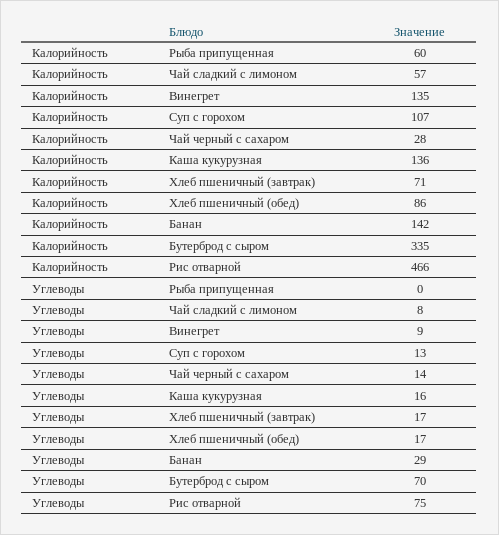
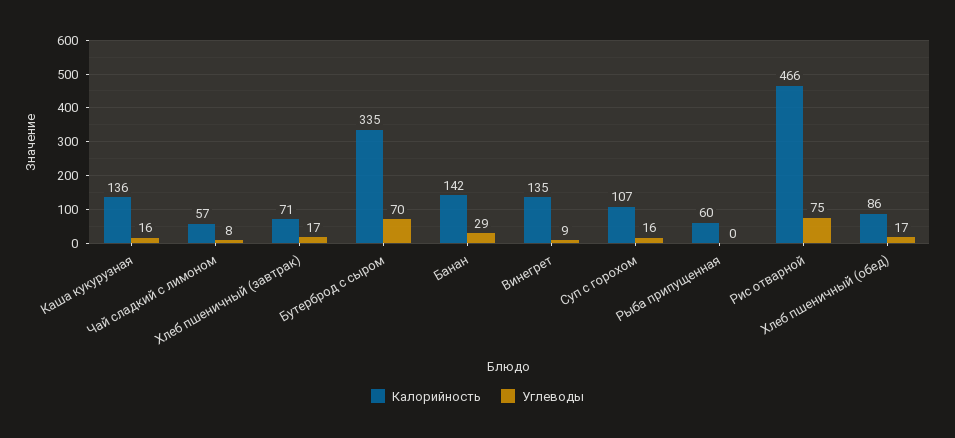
Калорийность, Чай черный с сахаром: 28 -> none
Углеводы, Суп с горохом: 13 -> 16
Углеводы, Чай черный с сахаром: 14 -> none

